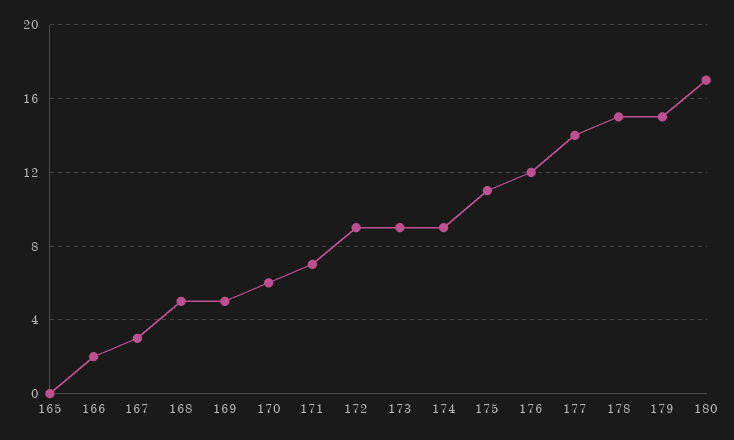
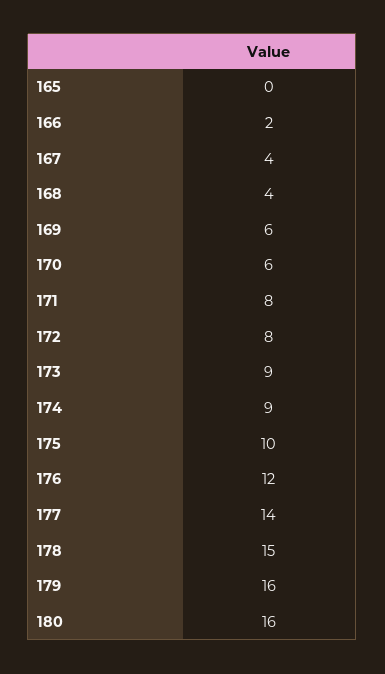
167: 3 -> 4
168: 5 -> 4
169: 5 -> 6
171: 7 -> 8
172: 9 -> 8
175: 11 -> 10
179: 15 -> 16
180: 17 -> 16

